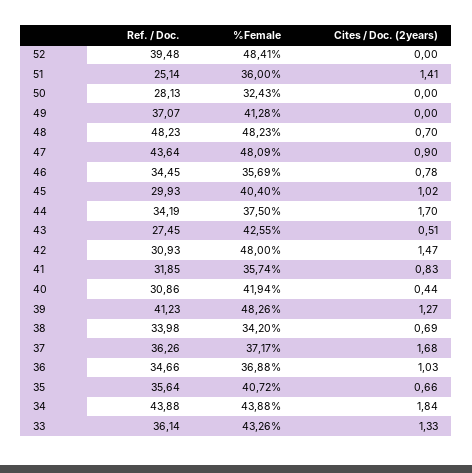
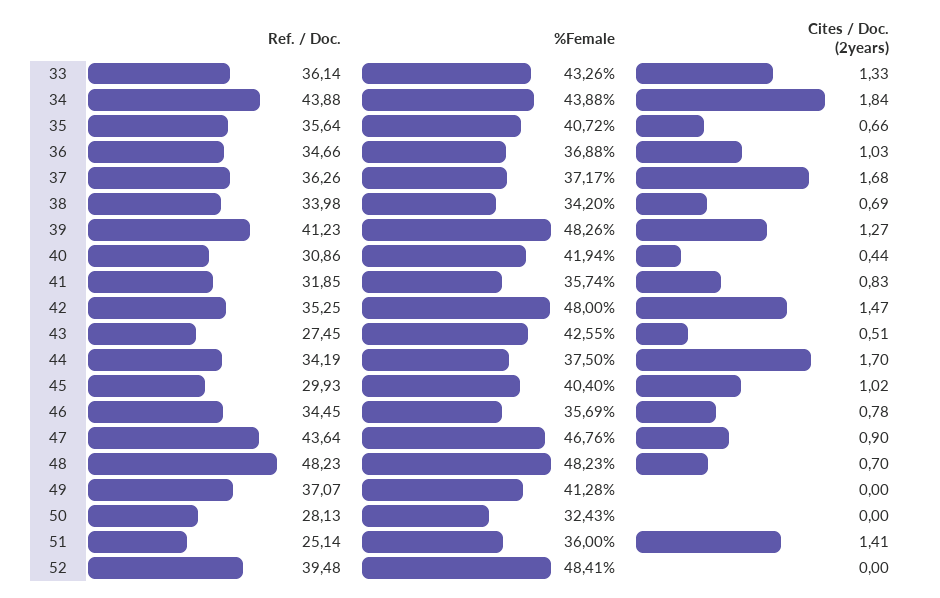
%Female, 47: 48.09 -> 46.76
Ref. / Doc., 42: 30.93 -> 35.25

